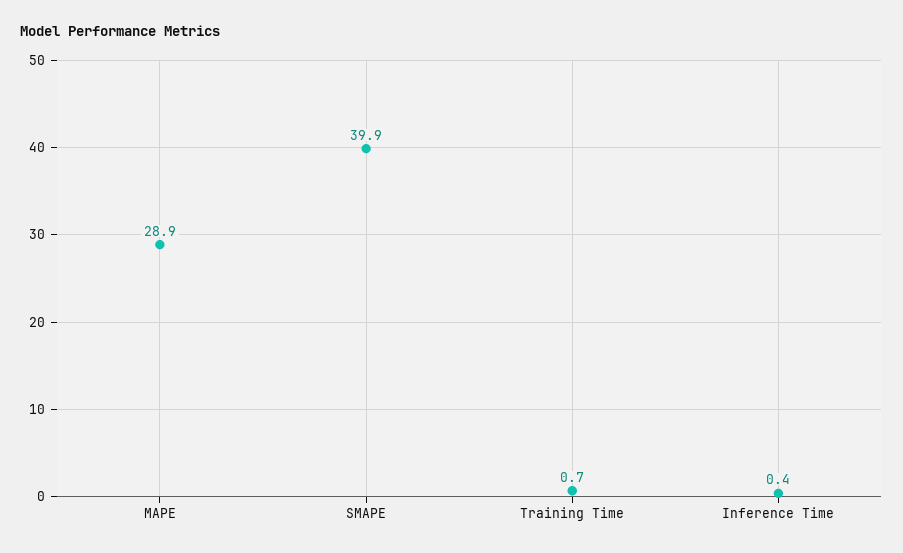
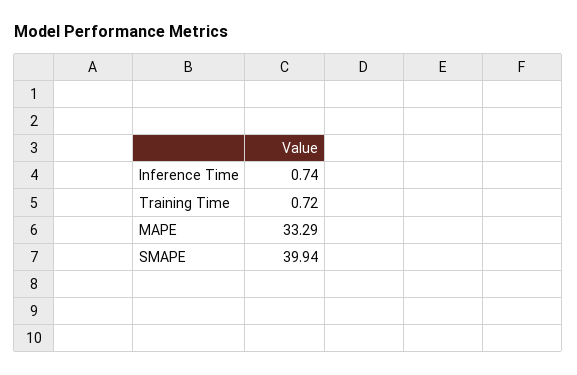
MAPE: 28.9 -> 33.29
Inference Time: 0.4 -> 0.74

